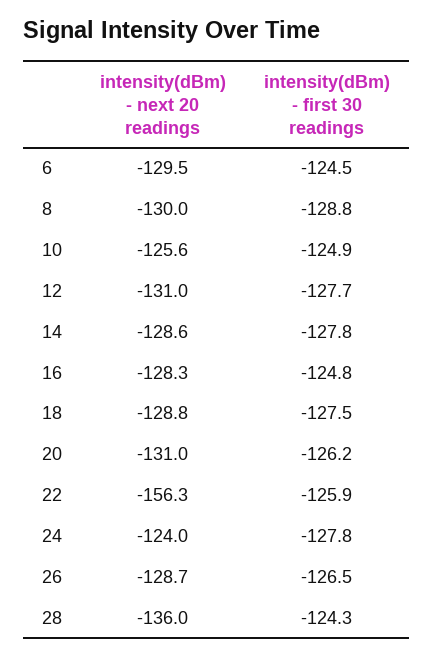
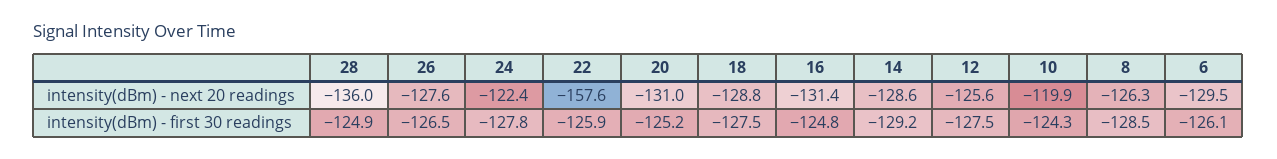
intensity(dBm) - first 30 readings, 6: -124.5 -> -126.1
intensity(dBm) - next 20 readings, 8: -130 -> -126.3
intensity(dBm) - first 30 readings, 8: -128.8 -> -128.5
intensity(dBm) - next 20 readings, 10: -125.6 -> -119.9
intensity(dBm) - first 30 readings, 10: -124.9 -> -124.3
intensity(dBm) - next 20 readings, 12: -131 -> -125.6
intensity(dBm) - first 30 readings, 12: -127.7 -> -127.5
intensity(dBm) - first 30 readings, 14: -127.8 -> -129.2
intensity(dBm) - next 20 readings, 16: -128.3 -> -131.4
intensity(dBm) - first 30 readings, 20: -126.2 -> -125.2
intensity(dBm) - next 20 readings, 22: -156.3 -> -157.6
intensity(dBm) - next 20 readings, 24: -124 -> -122.4
intensity(dBm) - next 20 readings, 26: -128.7 -> -127.6
intensity(dBm) - first 30 readings, 28: -124.3 -> -124.9

